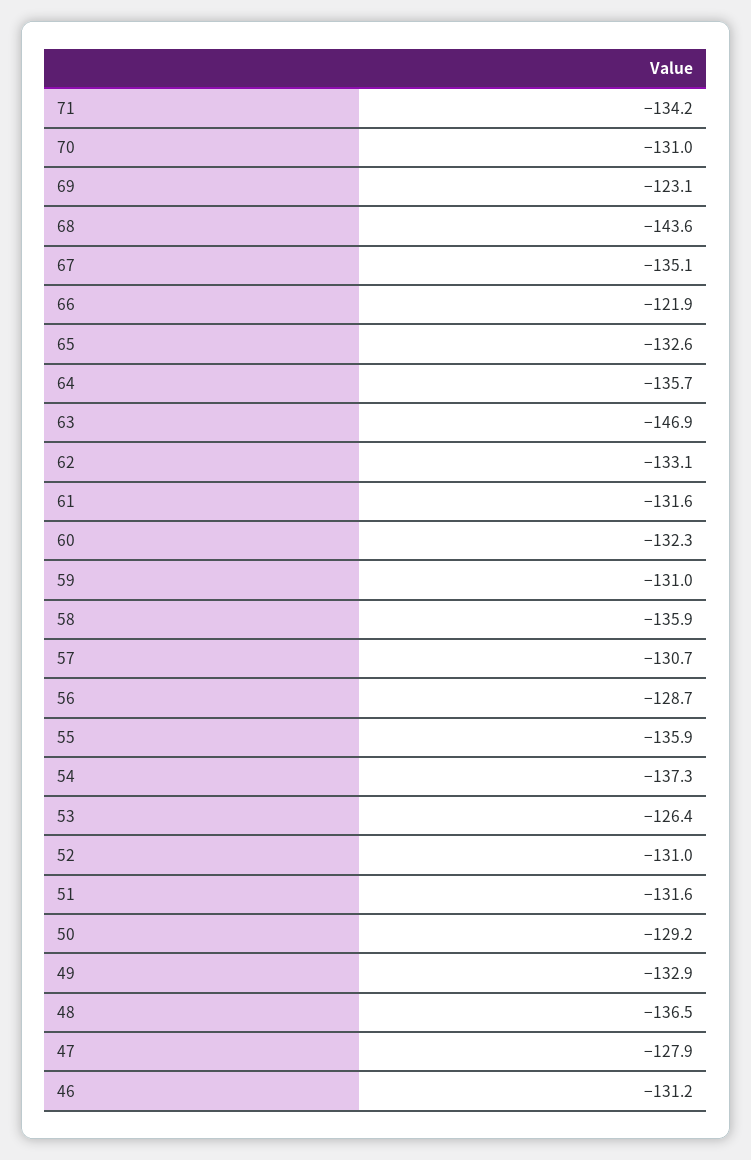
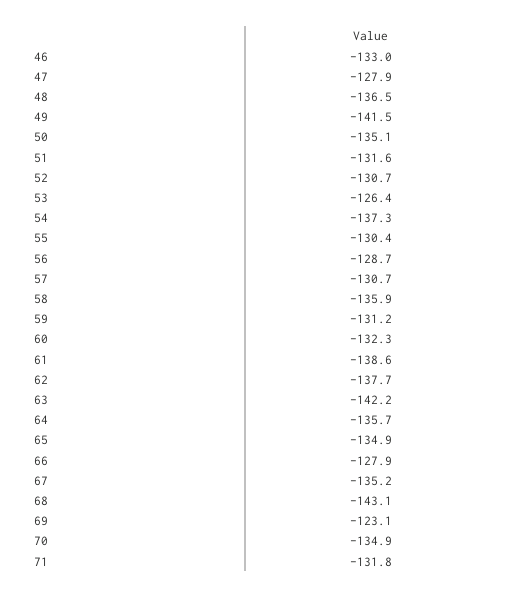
71: -134.2 -> -131.8
70: -131 -> -134.9
68: -143.6 -> -143.1
67: -135.1 -> -135.2
66: -121.9 -> -127.9
65: -132.6 -> -134.9
63: -146.9 -> -142.2
62: -133.1 -> -137.7
61: -131.6 -> -138.6
59: -131 -> -131.2
55: -135.9 -> -130.4
52: -131 -> -130.7
50: -129.2 -> -135.1
49: -132.9 -> -141.5
46: -131.2 -> -133

